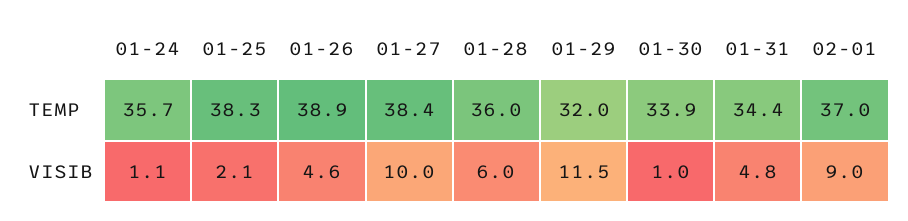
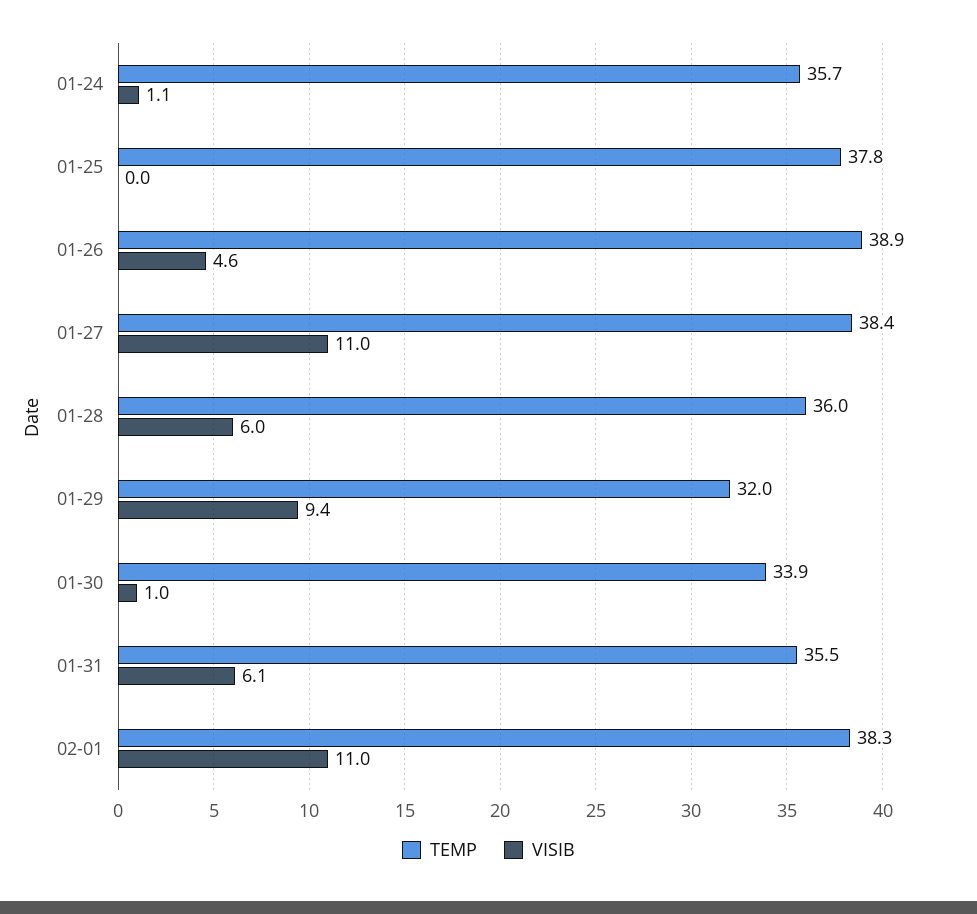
TEMP, 01-25: 38.3 -> 37.8
TEMP, 01-31: 34.4 -> 35.5
TEMP, 02-01: 37 -> 38.3
VISIB, 01-25: 2.1 -> 0
VISIB, 01-27: 10 -> 11
VISIB, 01-29: 11.5 -> 9.4
VISIB, 01-31: 4.8 -> 6.1
VISIB, 02-01: 9 -> 11

